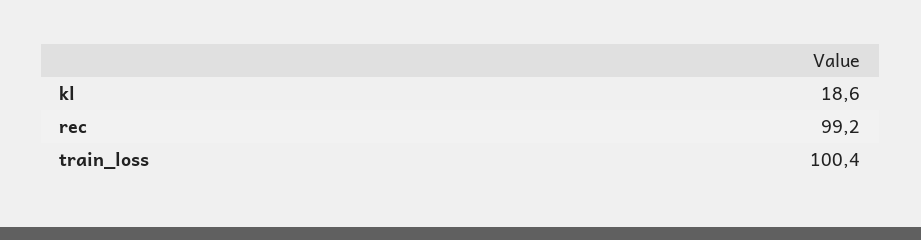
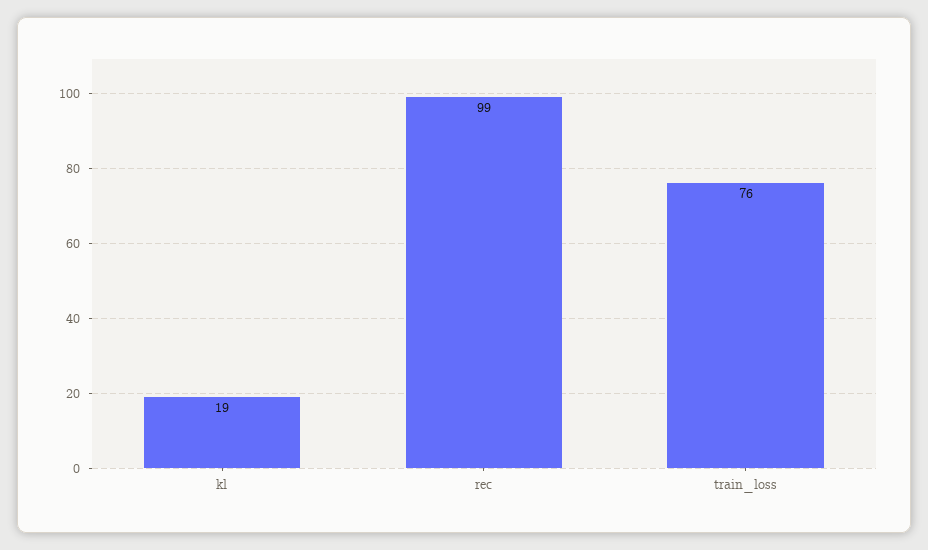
train_loss: 100.4 -> 76

